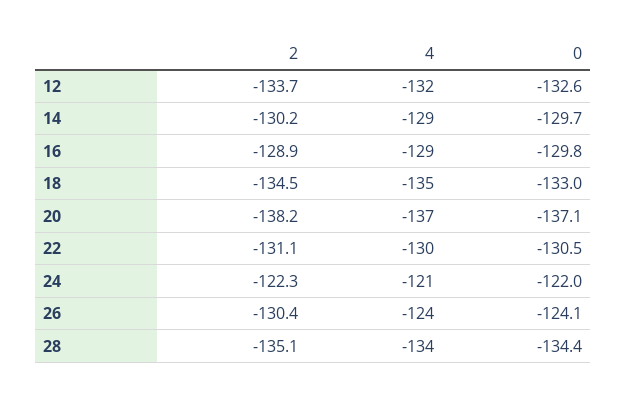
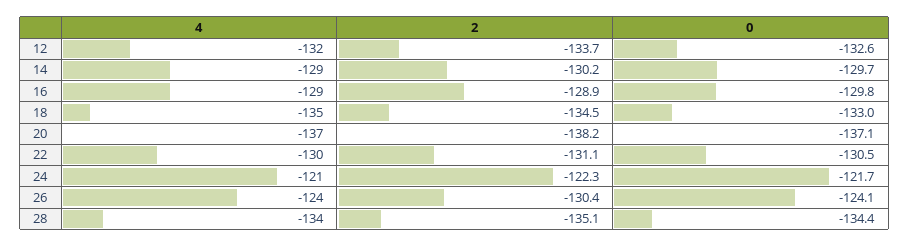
0, 24: -122 -> -121.7

